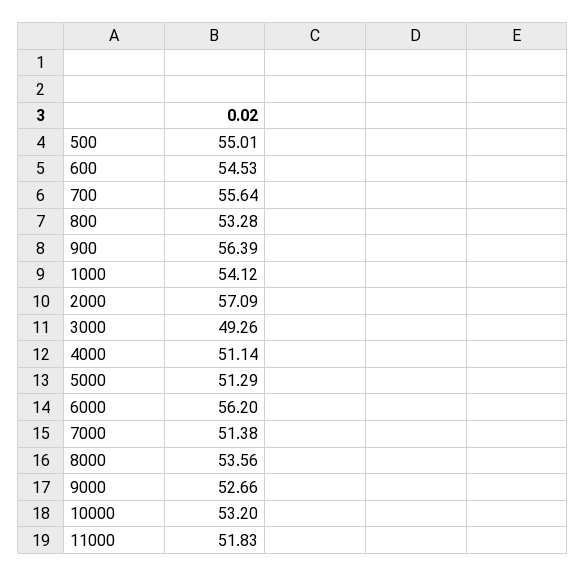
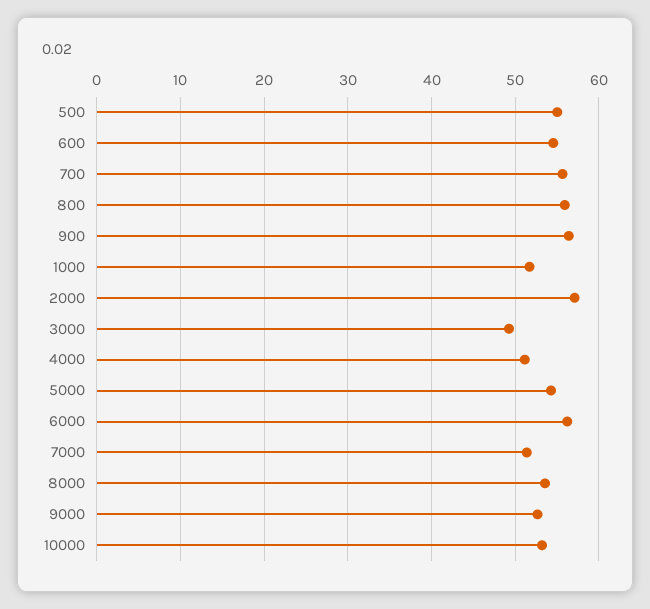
800: 53.28 -> 56
1000: 54.12 -> 52
5000: 51.29 -> 54
11000: 51.83 -> none

